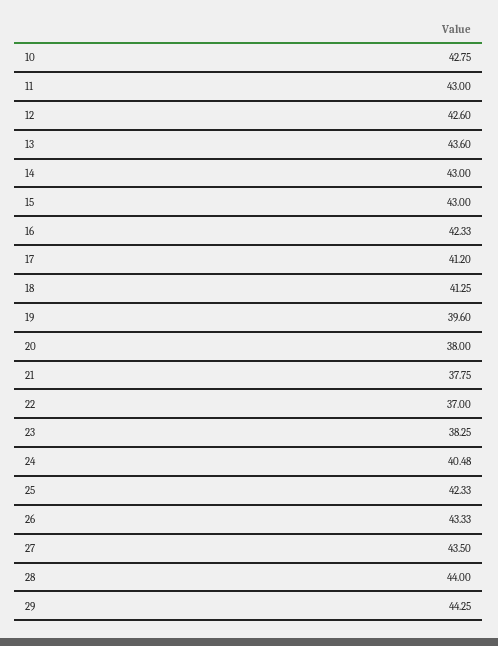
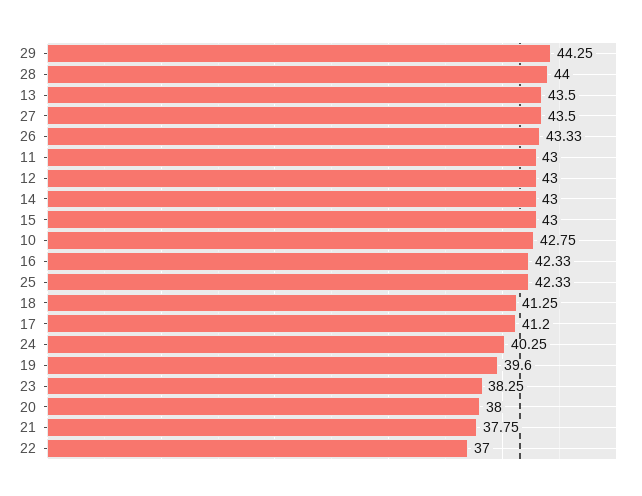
12: 42.6 -> 43
13: 43.6 -> 43.5
24: 40.48 -> 40.25

